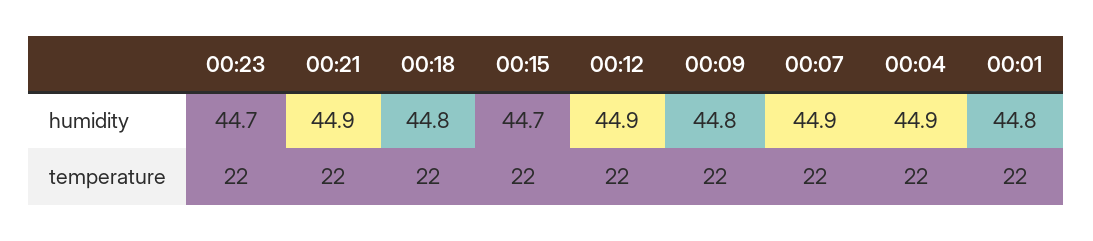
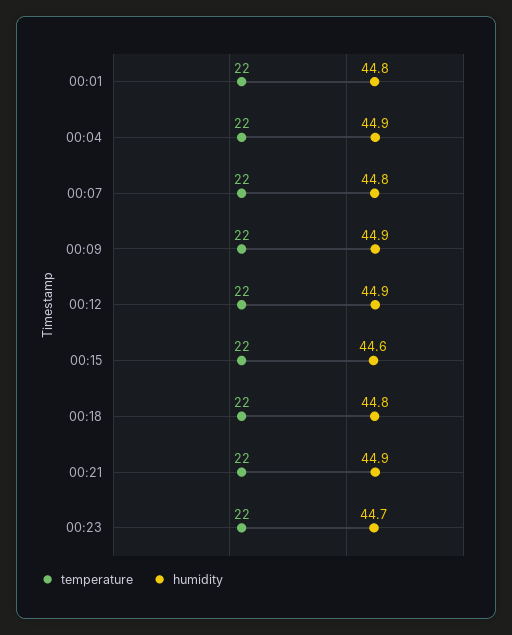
humidity, 00:15: 44.7 -> 44.6
humidity, 00:09: 44.8 -> 44.9
humidity, 00:07: 44.9 -> 44.8

